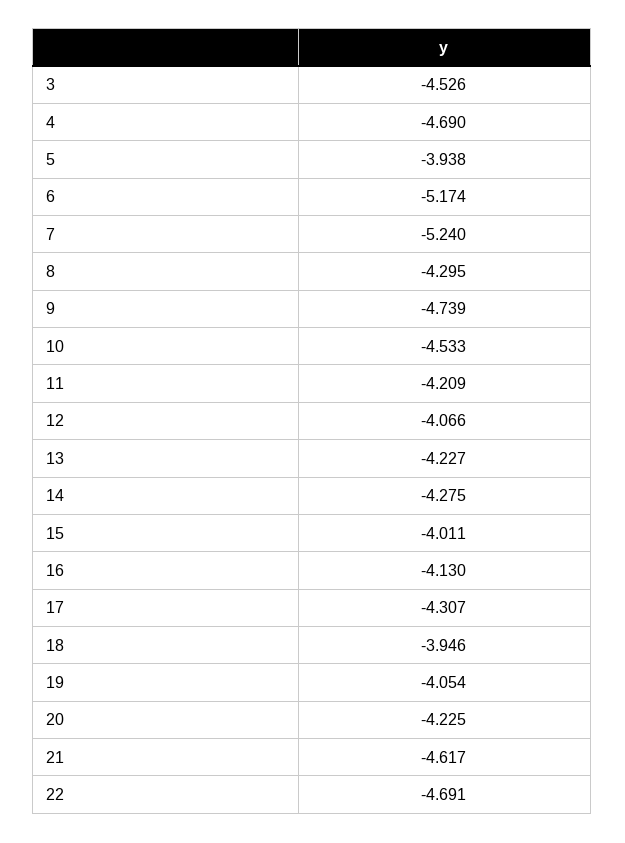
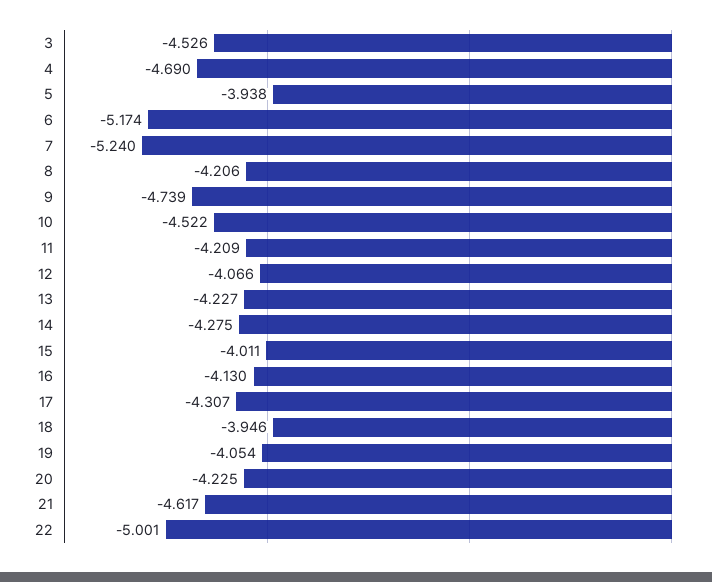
8: -4.295 -> -4.206
10: -4.533 -> -4.522
22: -4.691 -> -5.001

